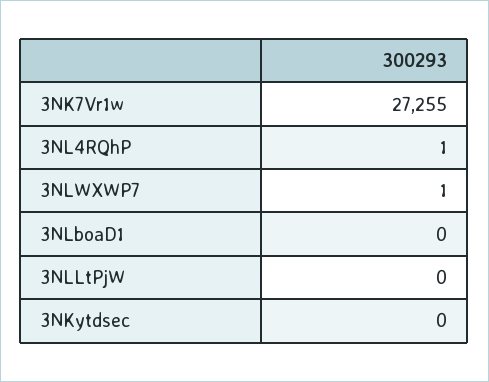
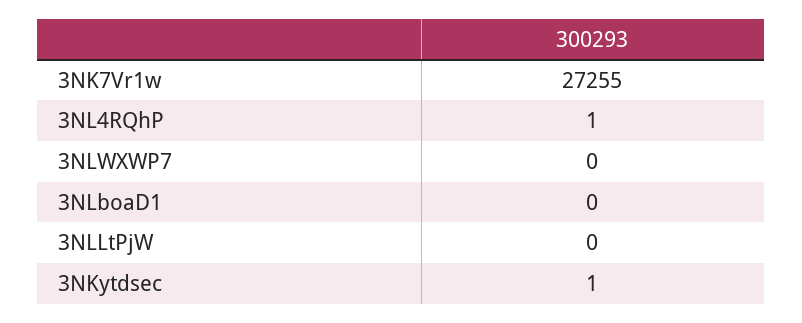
3NLWXWP7: 1 -> 0
3NKytdsec: 0 -> 1

